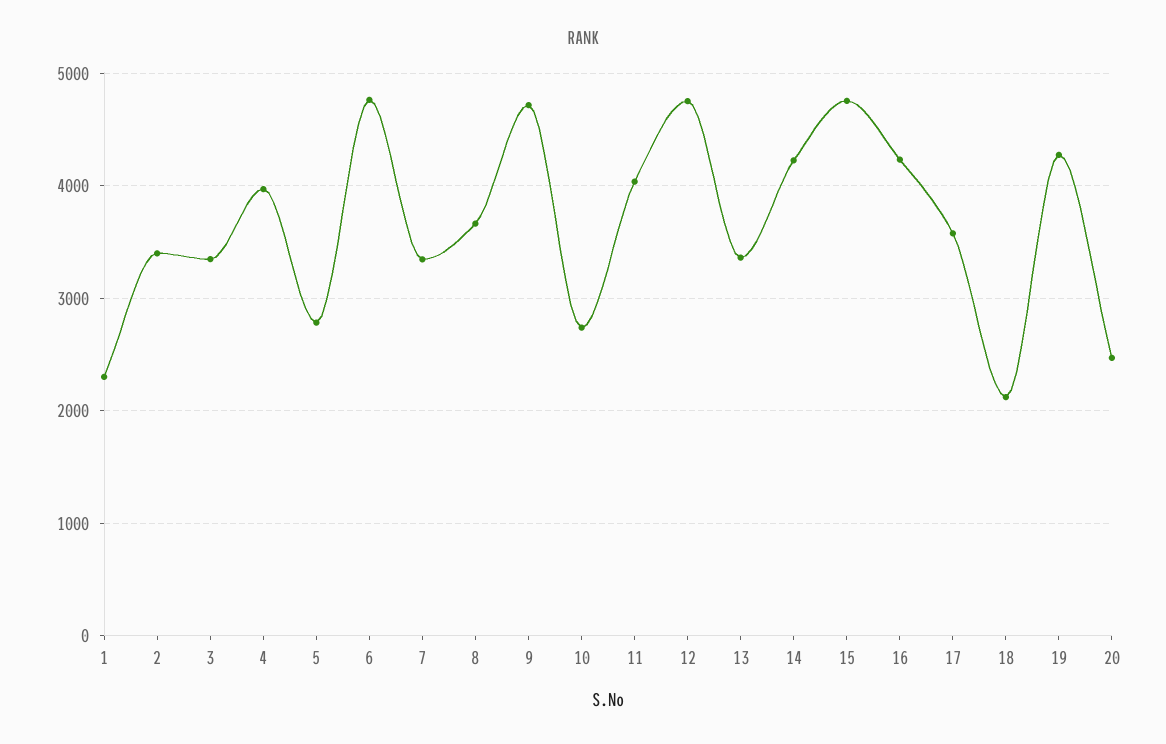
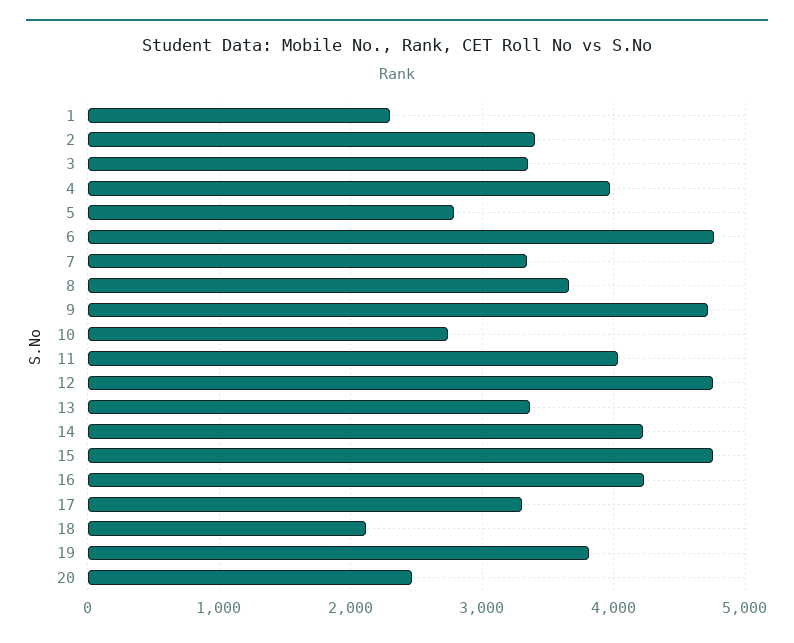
17: 3600 -> 3300
19: 4300 -> 3800

